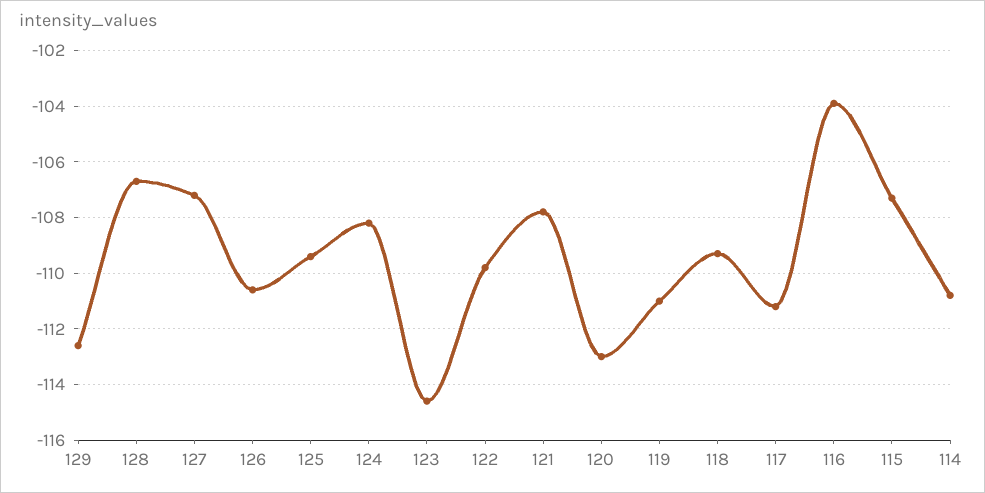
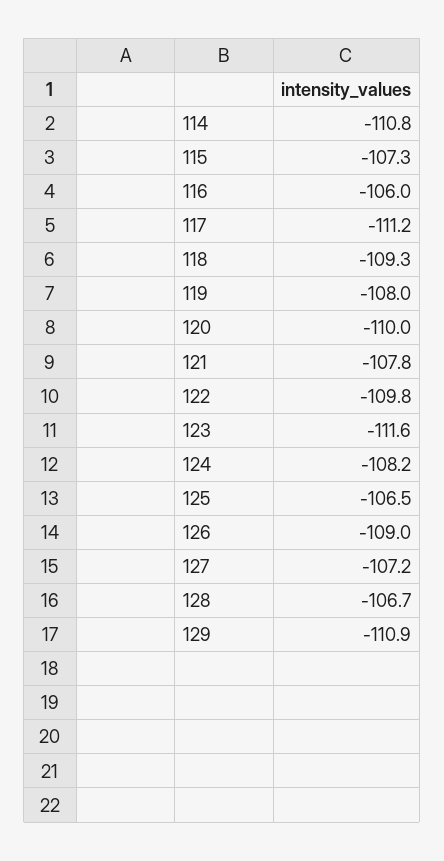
129: -112.5 -> -110.9
126: -110.5 -> -109
125: -109.5 -> -106.5
123: -114.5 -> -111.6
120: -113 -> -110
119: -111 -> -108
116: -104 -> -106

